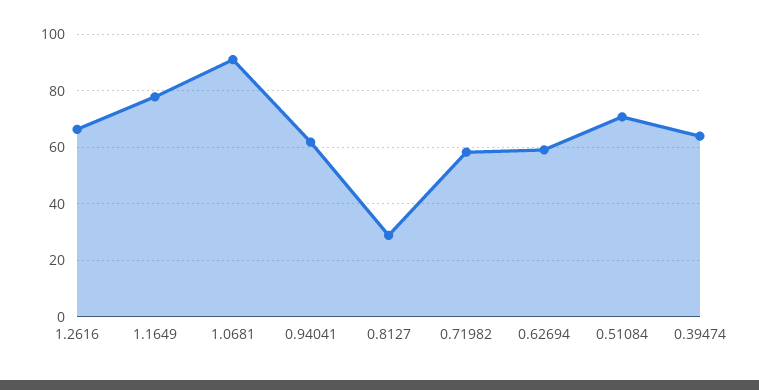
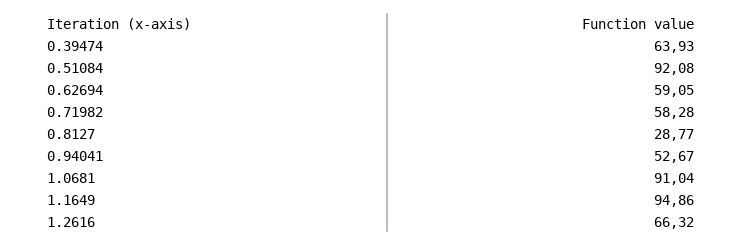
1.1649: 77.5 -> 94.86
0.94041: 62.5 -> 52.67
0.51084: 70 -> 92.08

